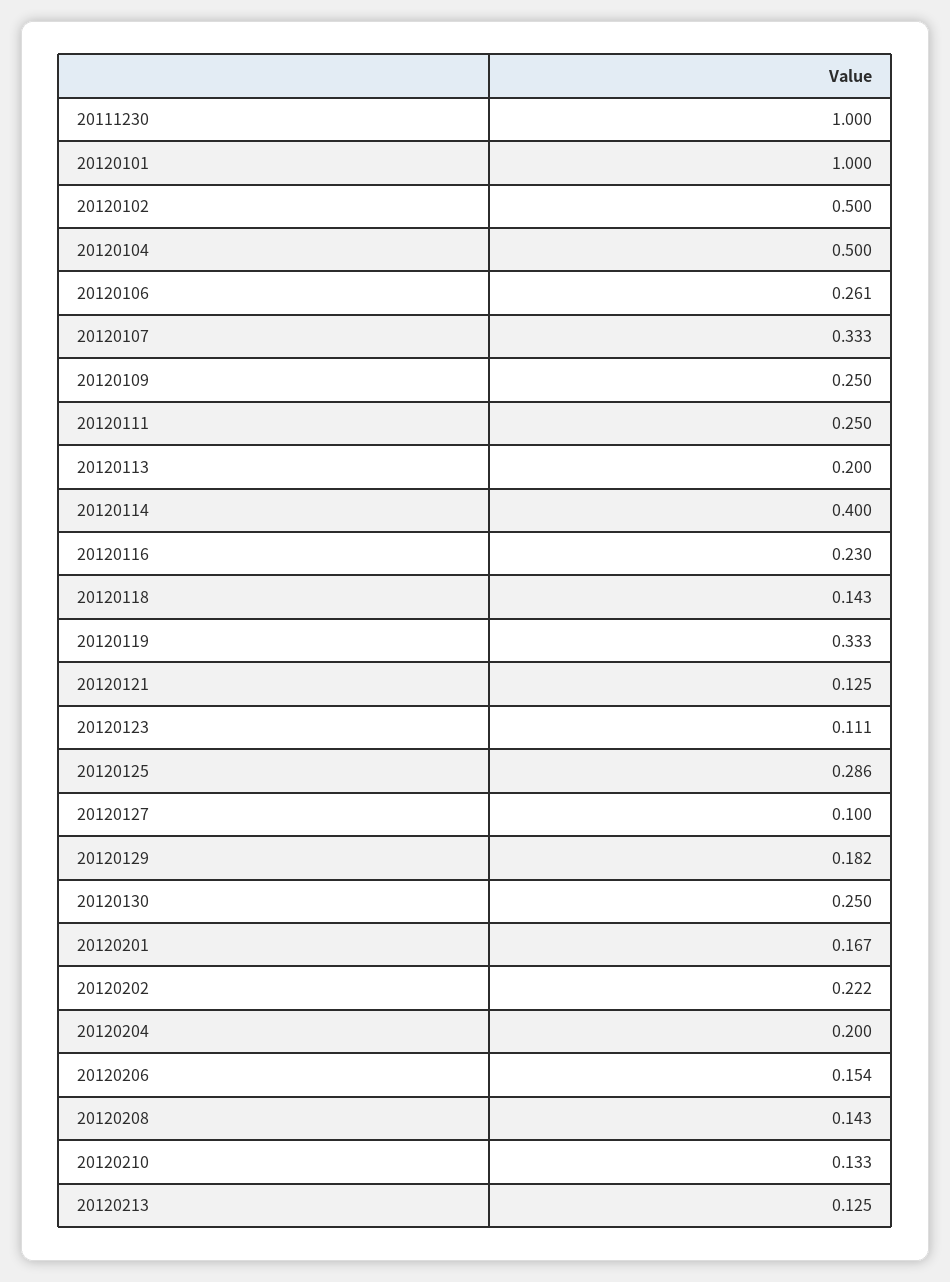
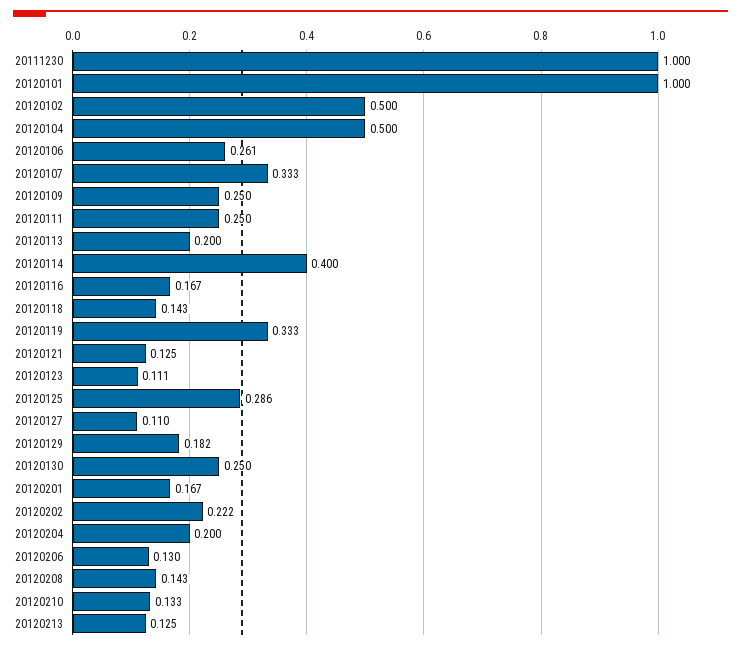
20120116: 0.23 -> 0.167
20120127: 0.1 -> 0.11
20120206: 0.154 -> 0.13

